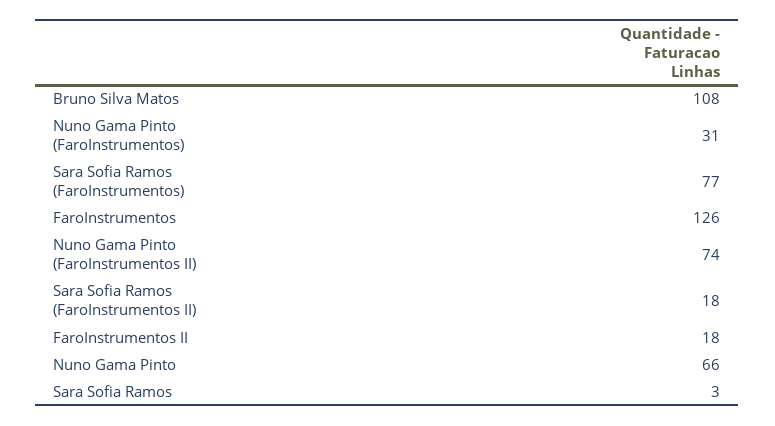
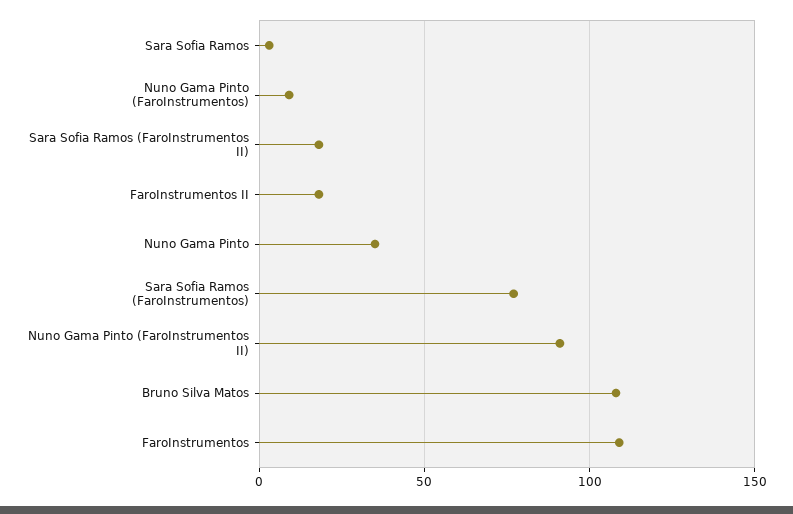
Nuno Gama Pinto (FaroInstrumentos): 31 -> 10
FaroInstrumentos: 126 -> 110
Nuno Gama Pinto (FaroInstrumentos II): 74 -> 90
Nuno Gama Pinto: 66 -> 35

